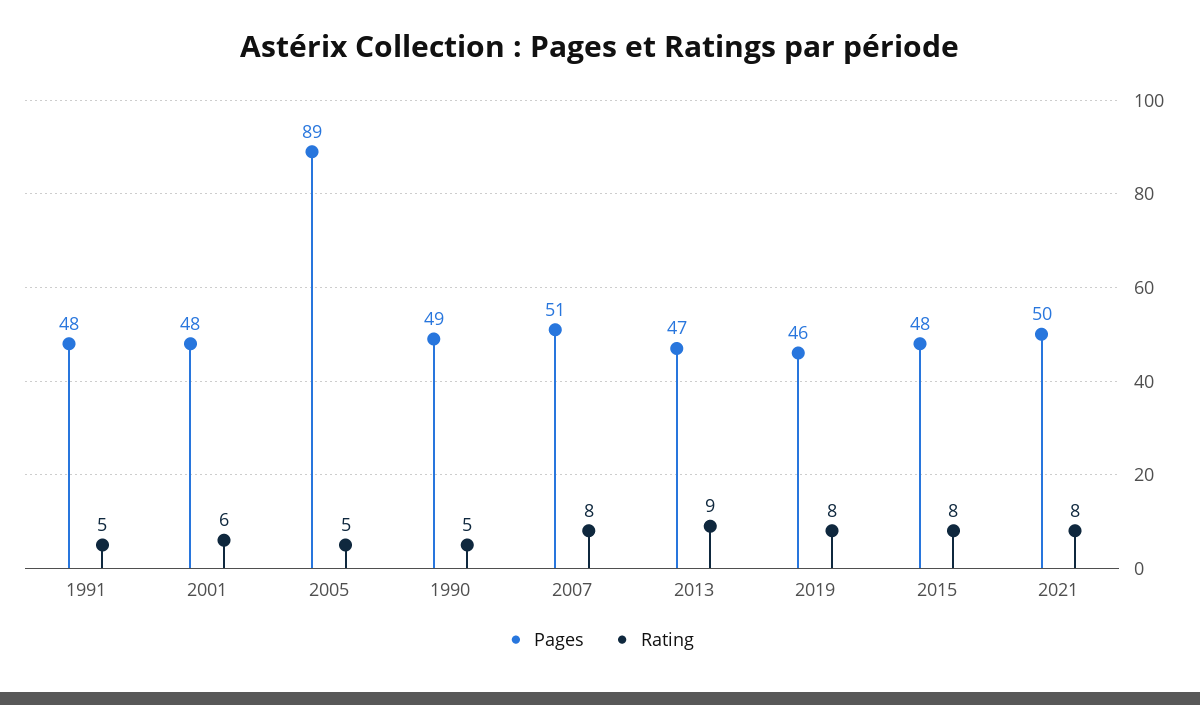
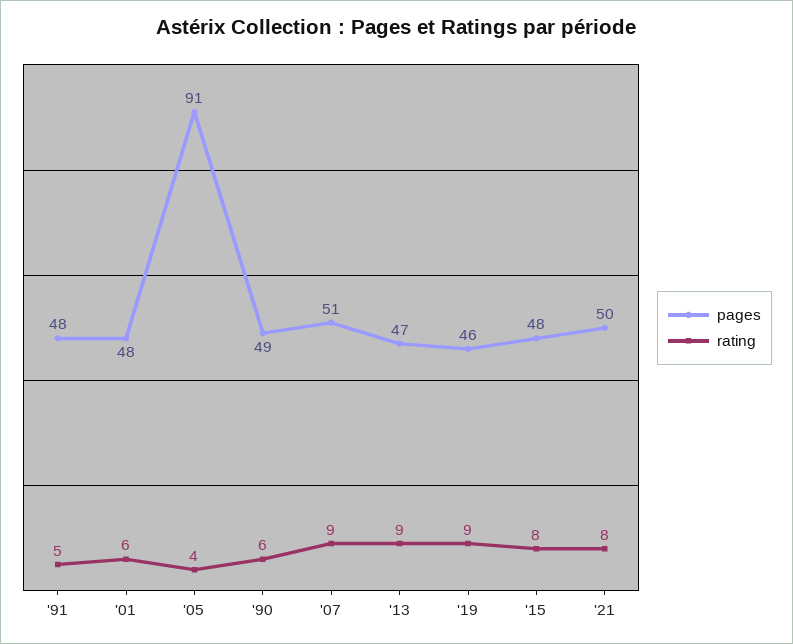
Pages, 2005: 89 -> 91
Rating, 2005: 5 -> 4
Rating, 1990: 5 -> 6
Rating, 2007: 8 -> 9
Rating, 2019: 8 -> 9

